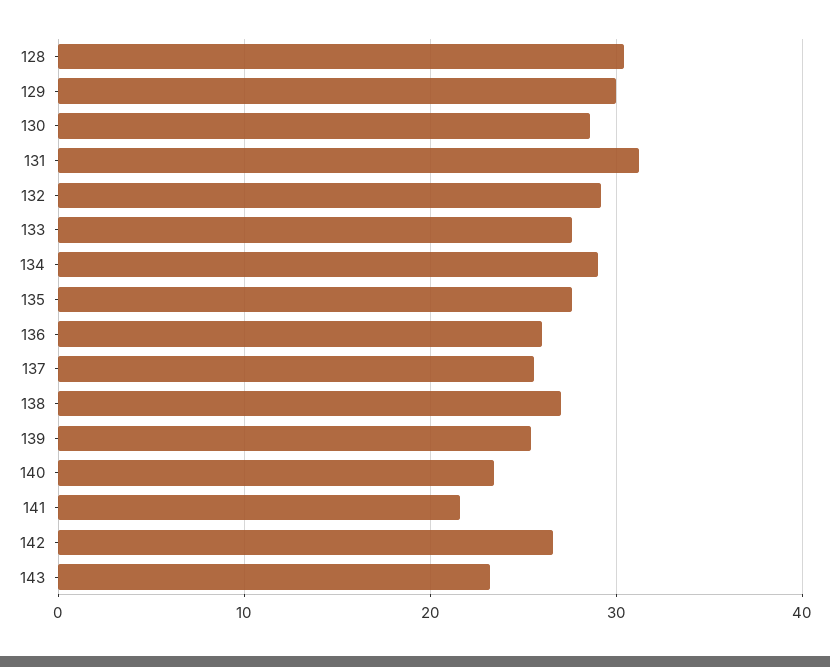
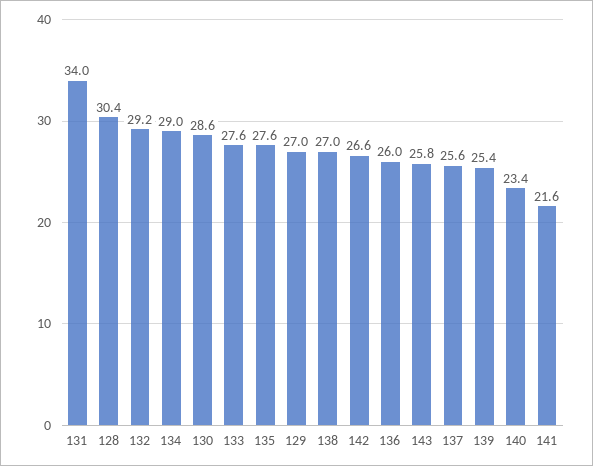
129: 30 -> 27
131: 31 -> 34
143: 23 -> 25.8

